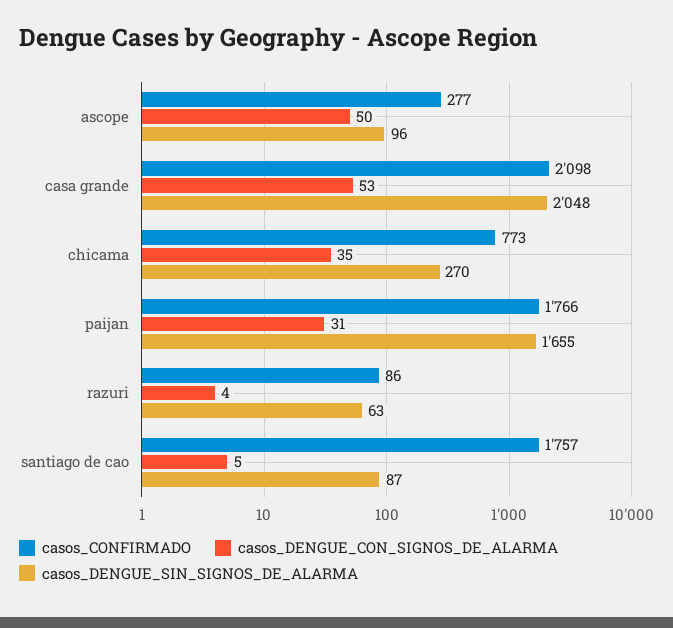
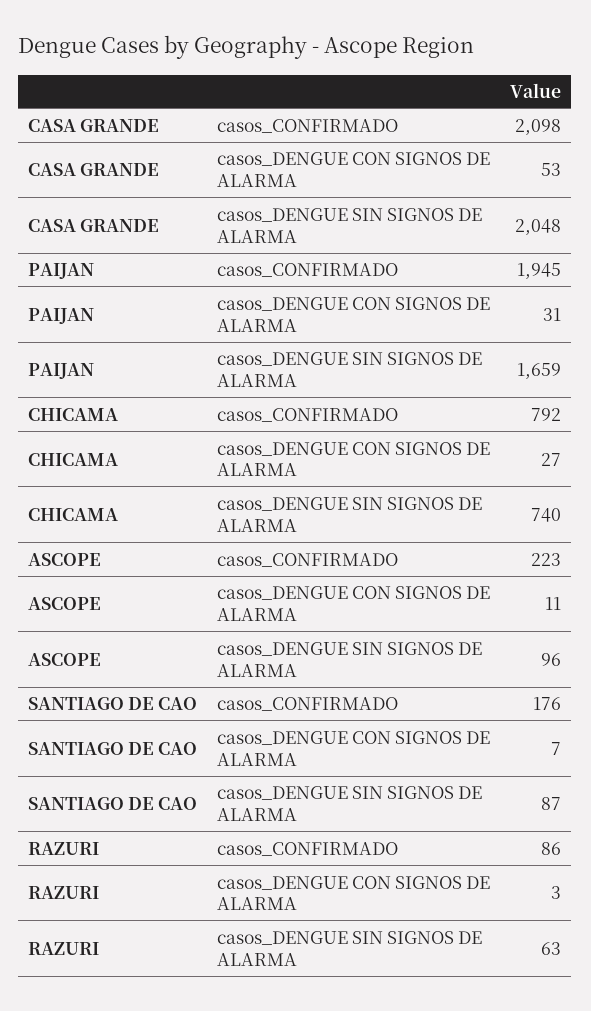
casos_CONFIRMADO, ascope: 277 -> 223
casos_DENGUE_CON_SIGNOS_DE_ALARMA, ascope: 50 -> 11
casos_CONFIRMADO, chicama: 773 -> 792
casos_DENGUE_CON_SIGNOS_DE_ALARMA, chicama: 35 -> 27
casos_DENGUE_SIN_SIGNOS_DE_ALARMA, chicama: 270 -> 740
casos_CONFIRMADO, paijan: 1766 -> 1945
casos_DENGUE_SIN_SIGNOS_DE_ALARMA, paijan: 1655 -> 1659
casos_DENGUE_CON_SIGNOS_DE_ALARMA, razuri: 4 -> 3
casos_CONFIRMADO, santiago de cao: 1757 -> 176
casos_DENGUE_CON_SIGNOS_DE_ALARMA, santiago de cao: 5 -> 7

